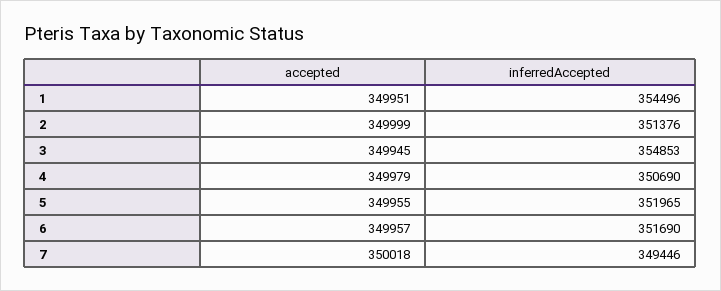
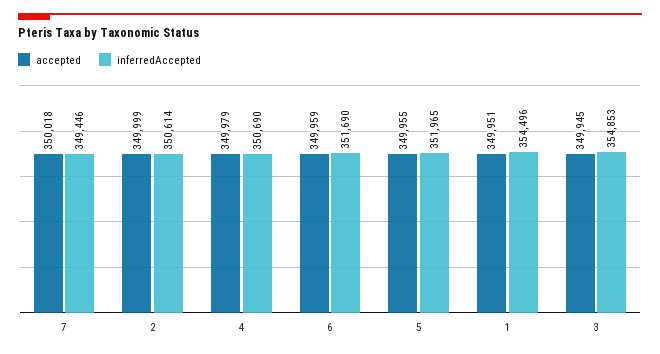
inferredAccepted, 2: 351376 -> 350614
accepted, 6: 349957 -> 349959

